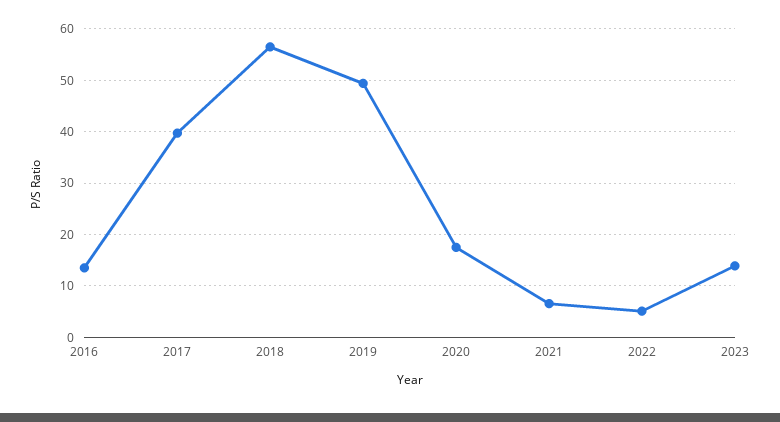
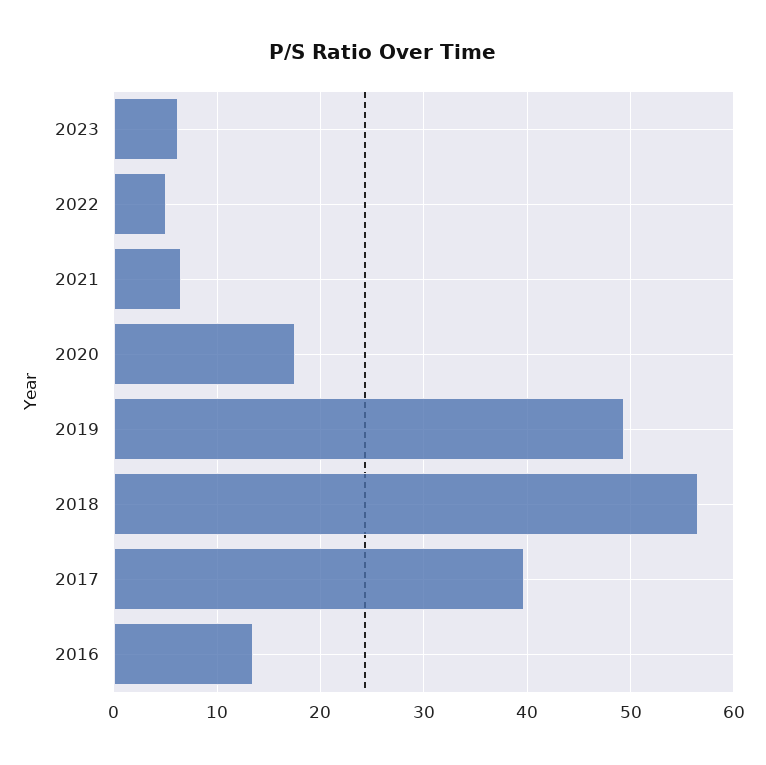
2023: 14 -> 6

